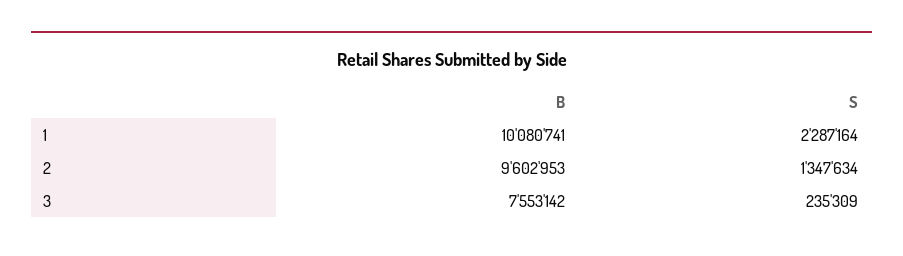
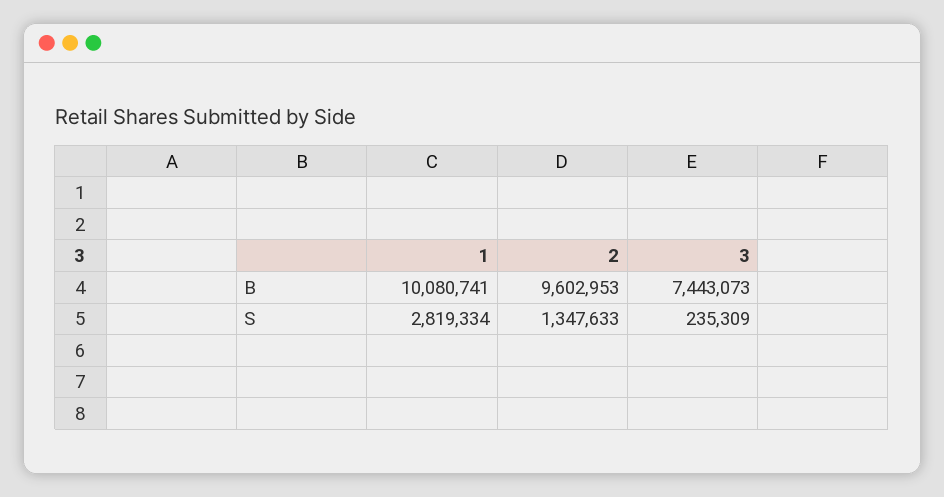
S, 1: 2287164 -> 2819334
S, 2: 1347634 -> 1347633
B, 3: 7553142 -> 7443073

